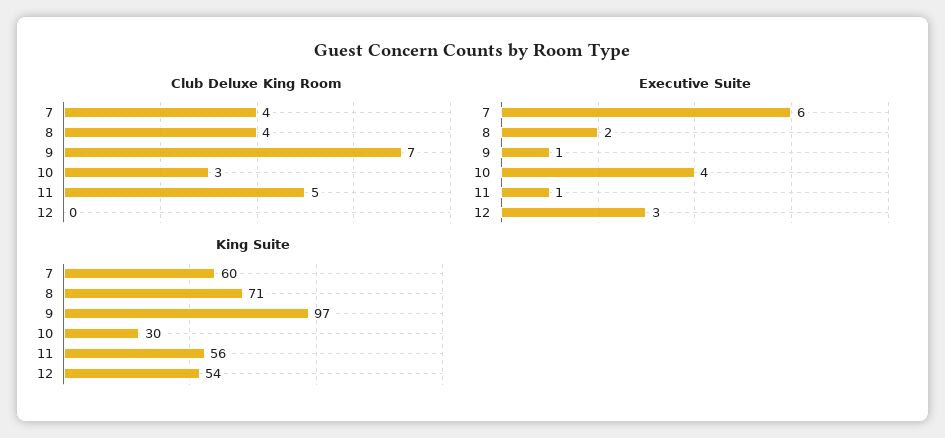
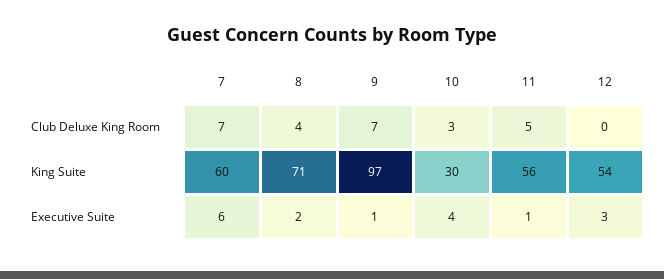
Club Deluxe King Room, 7: 4 -> 7

